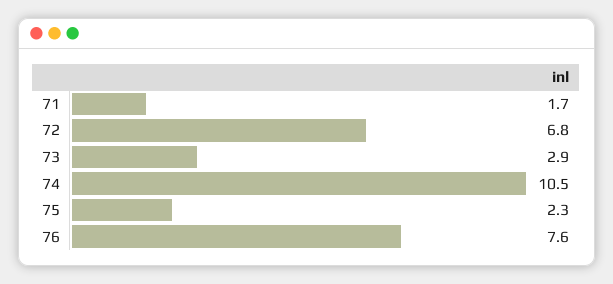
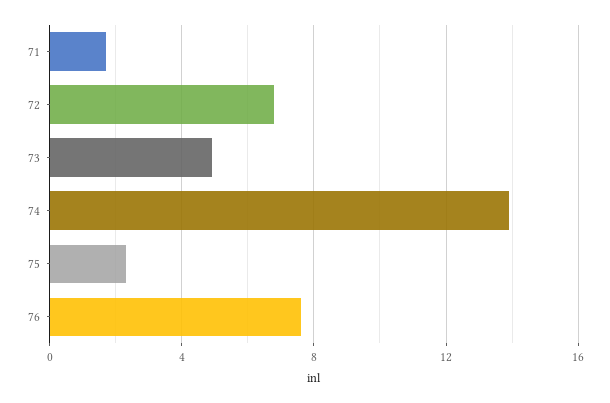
73: 2.9 -> 5
74: 10.5 -> 14

